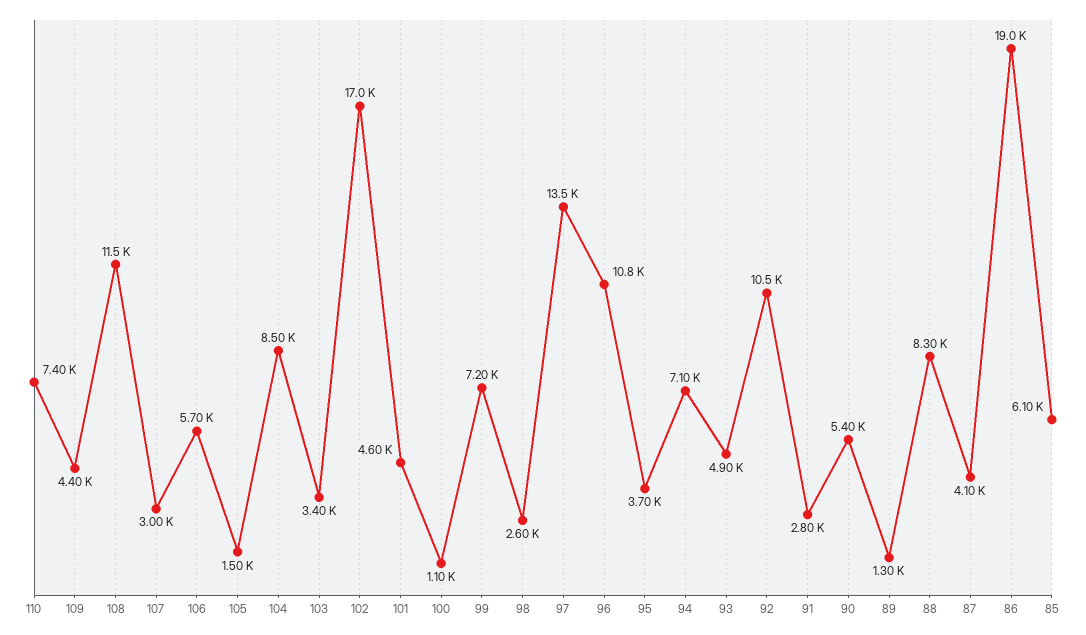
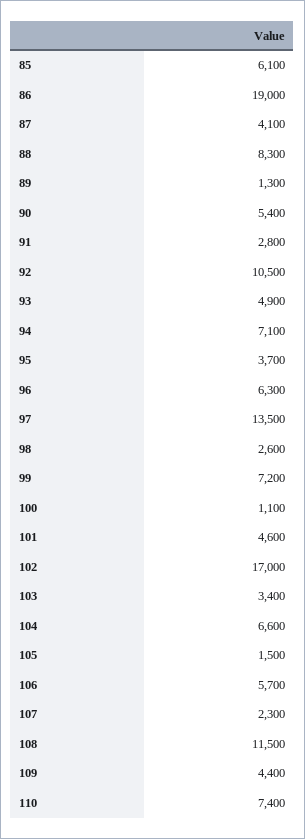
107: 3000 -> 2300
104: 8500 -> 6600
96: 10800 -> 6300

